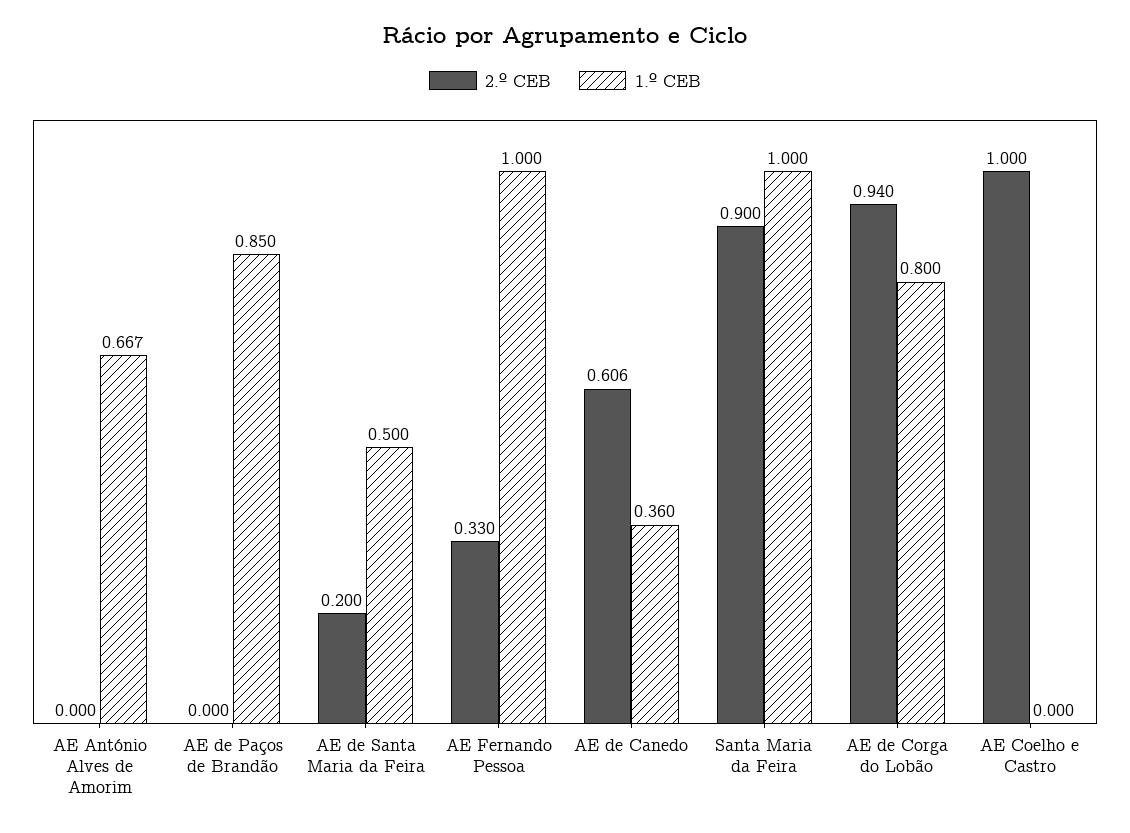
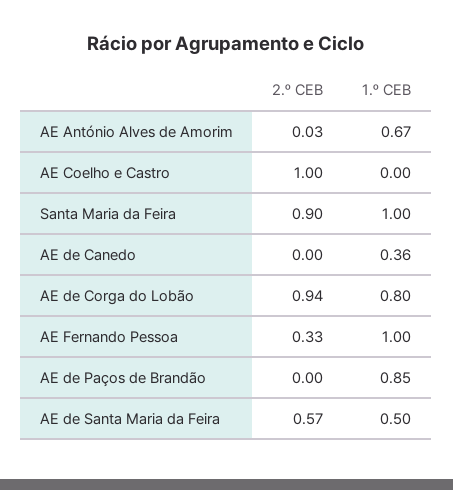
2.º CEB, AE António Alves de Amorim: 0 -> 0.03
2.º CEB, AE de Santa Maria da Feira: 0.2 -> 0.57
2.º CEB, AE de Canedo: 0.606 -> 0

